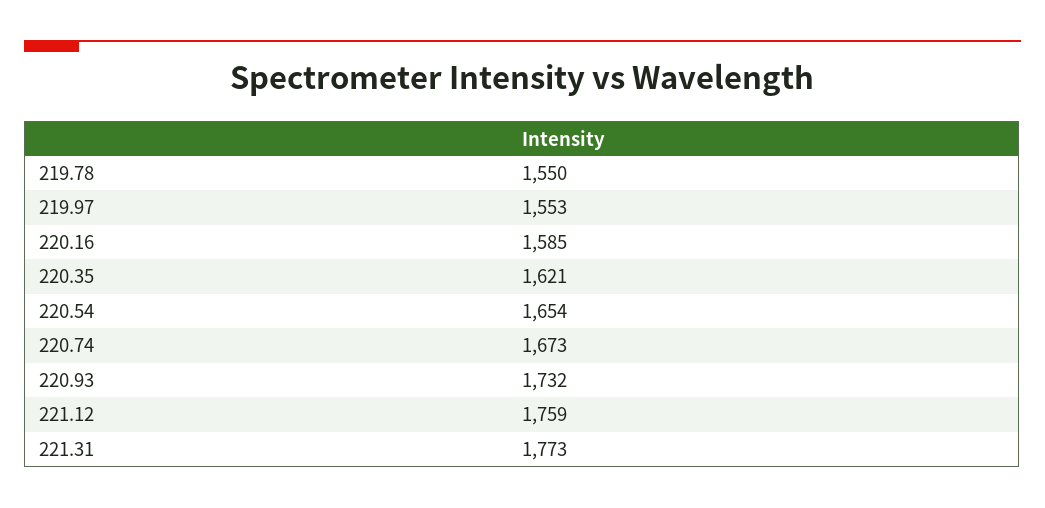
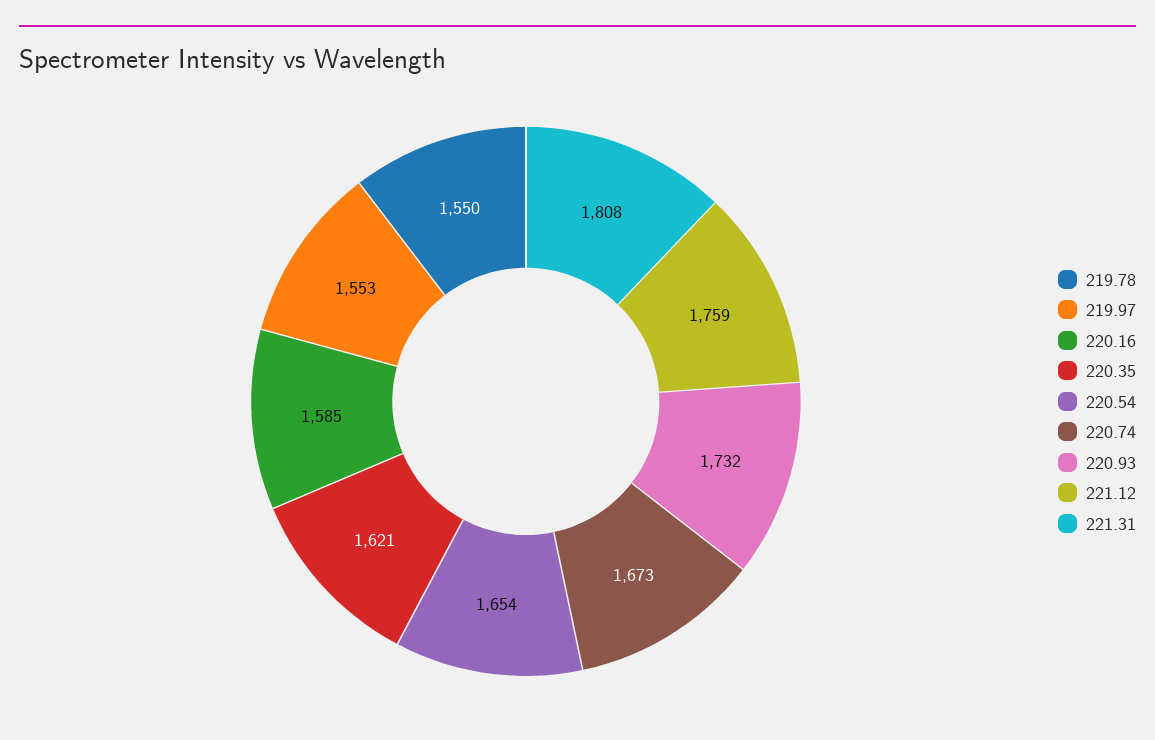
221.31: 1773 -> 1808

